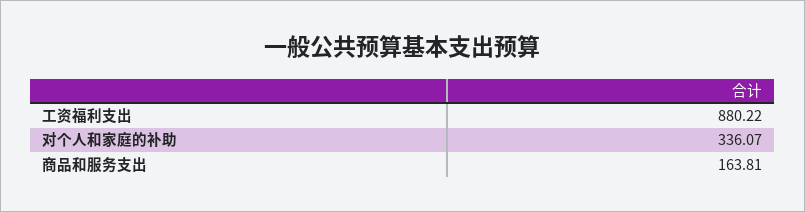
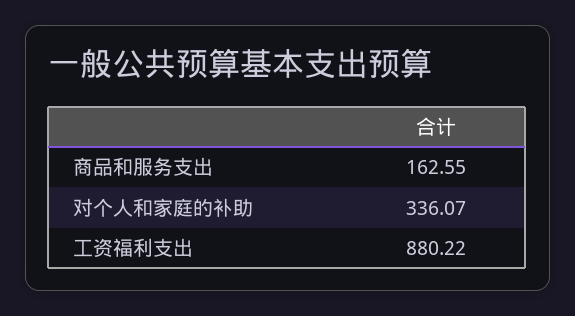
商品和服务支出: 163.81 -> 162.55

